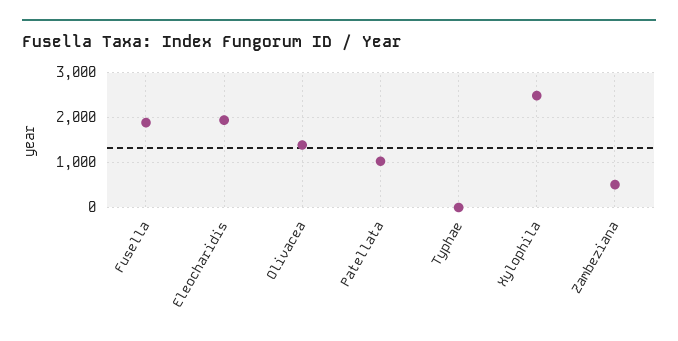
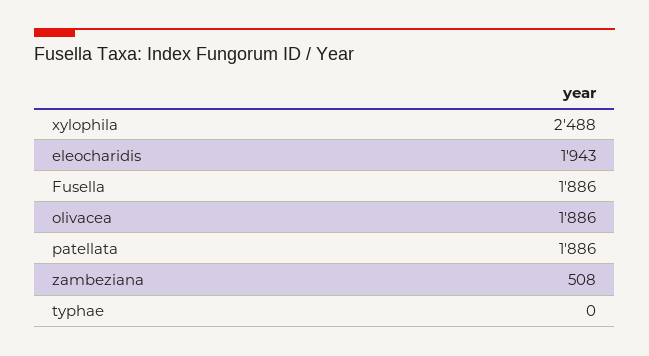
Olivacea: 1400 -> 1886
Patellata: 1000 -> 1886

